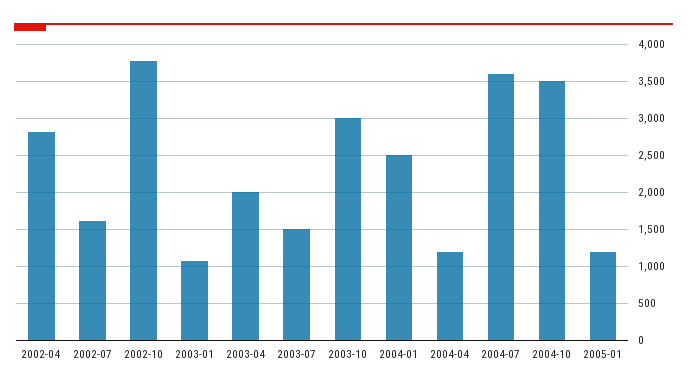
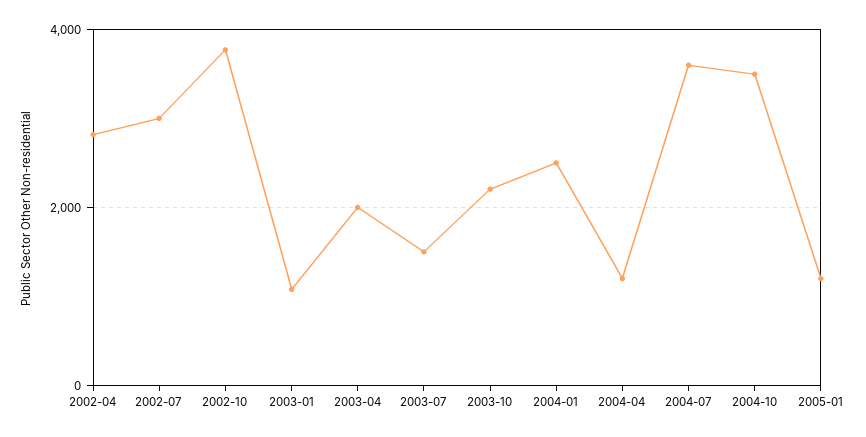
2002-07: 1600 -> 3000
2003-10: 3000 -> 2200

